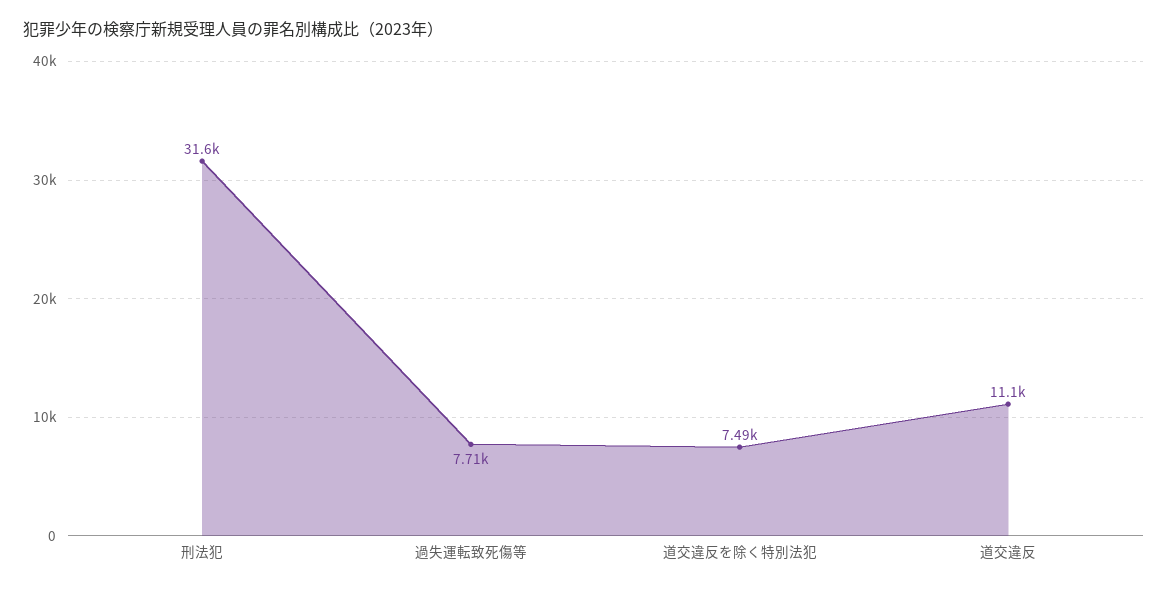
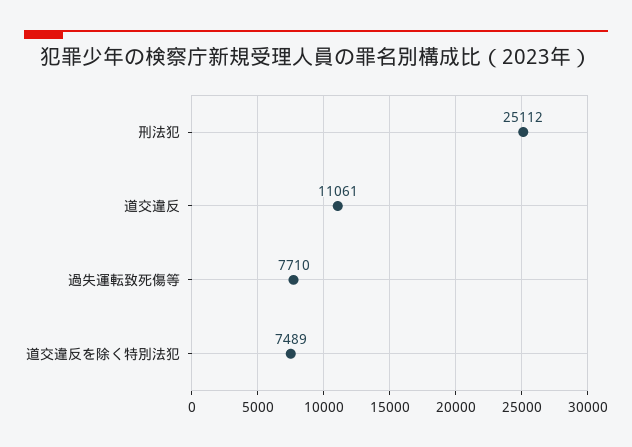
刑法犯: 31600 -> 25112

